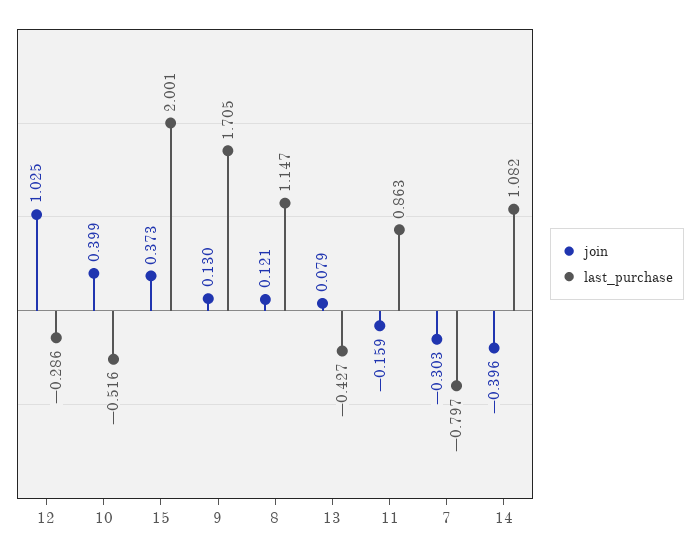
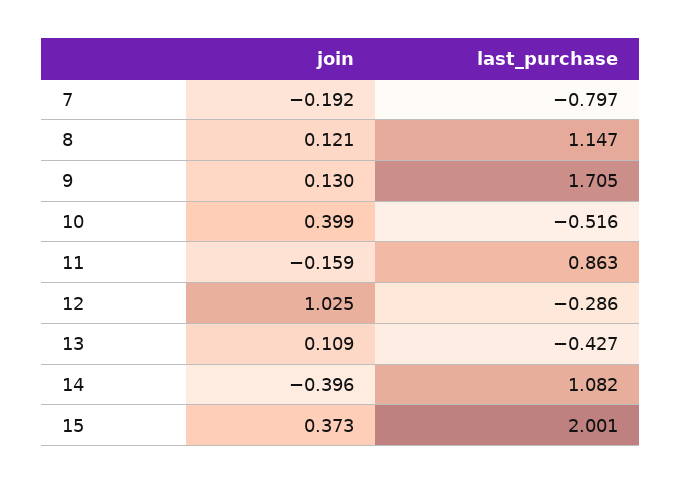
join, 13: 0.079 -> 0.109
join, 7: -0.303 -> -0.192

